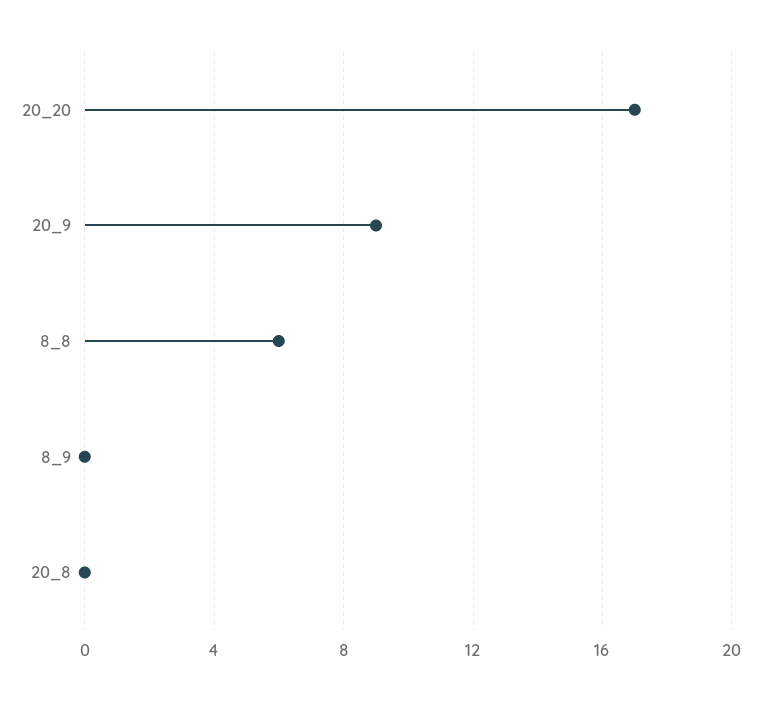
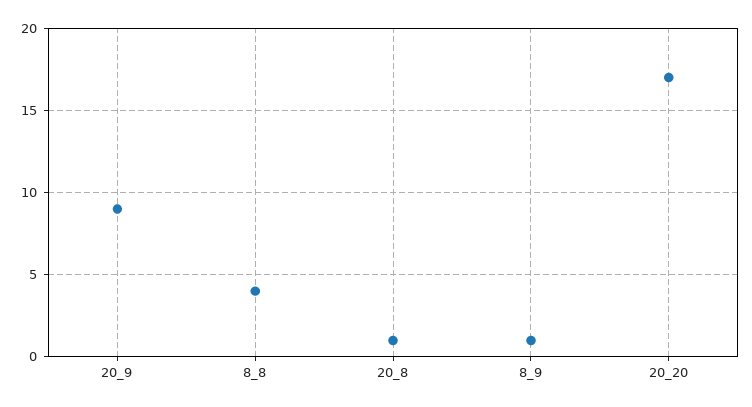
8_8: 6 -> 4
8_9: 0 -> 1
20_8: 0 -> 1

